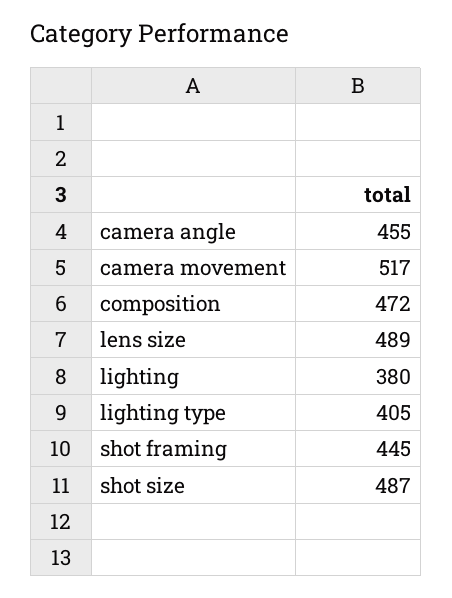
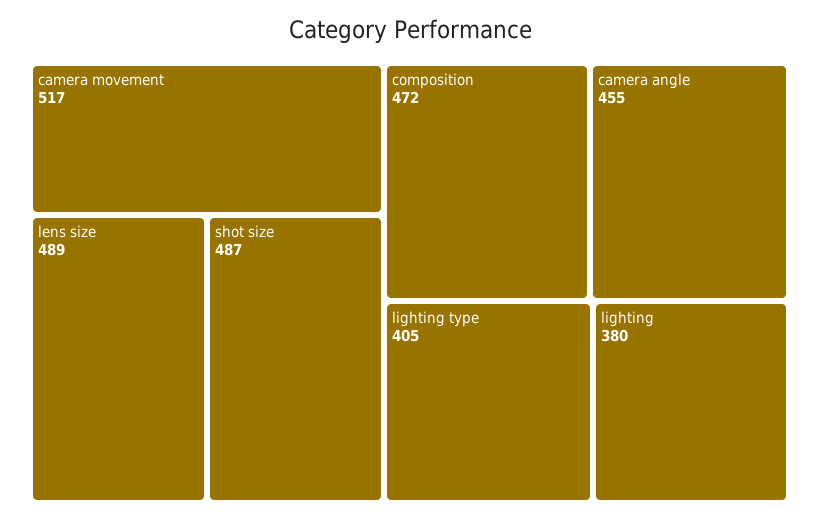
shot framing: 445 -> none

